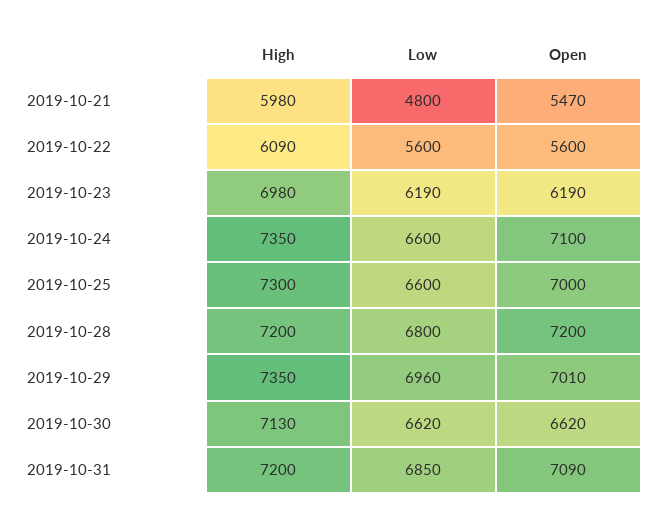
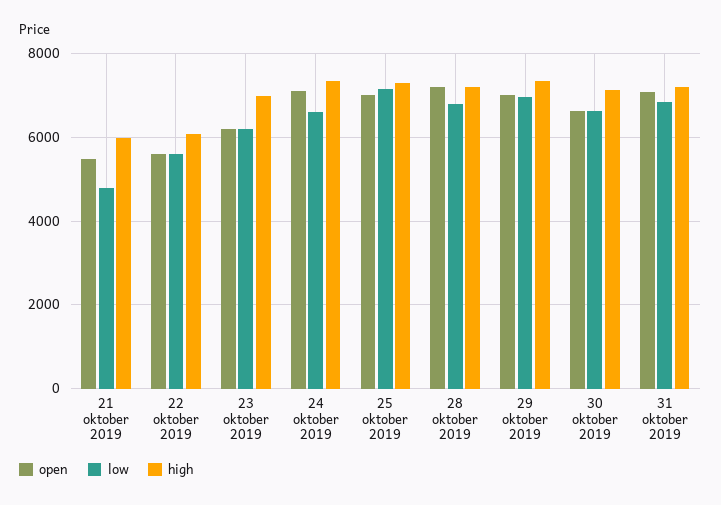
Low, 2019-10-25: 6600 -> 7200

